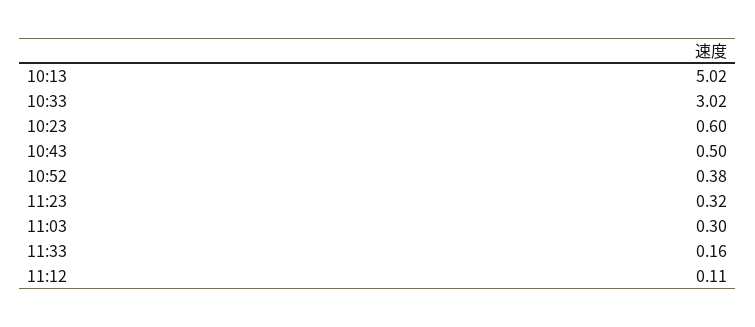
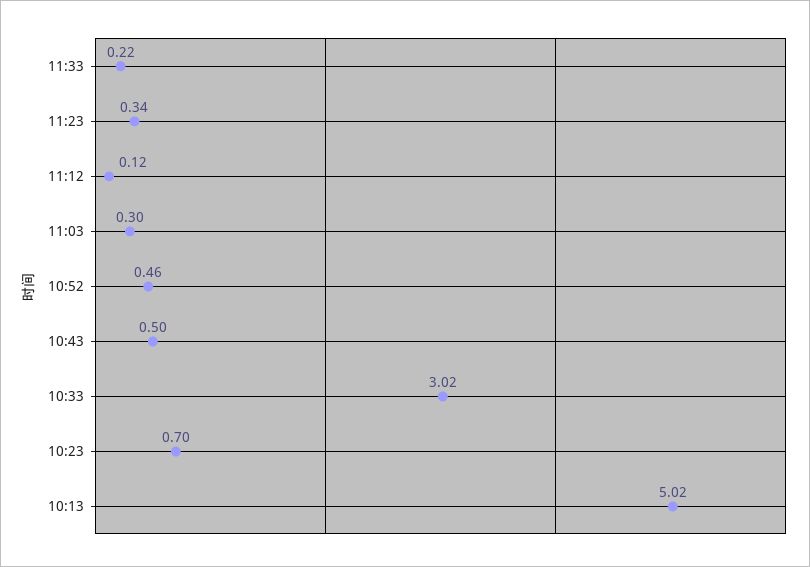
10:23: 0.6 -> 0.7
10:52: 0.38 -> 0.46
11:23: 0.32 -> 0.34
11:33: 0.16 -> 0.22
11:12: 0.11 -> 0.12

